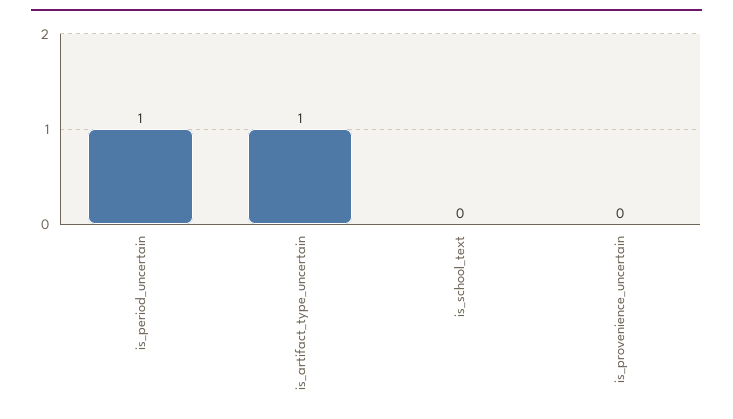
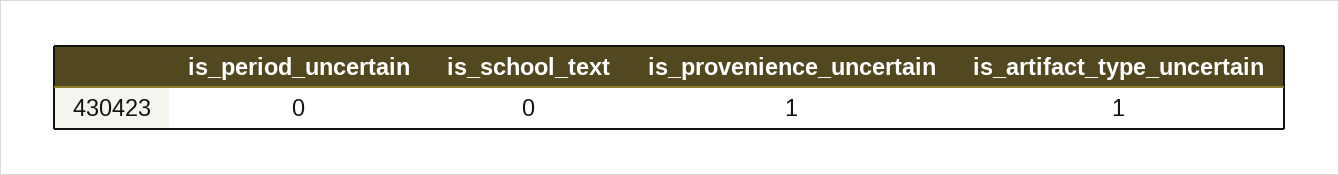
is_period_uncertain: 1 -> 0
is_provenience_uncertain: 0 -> 1

